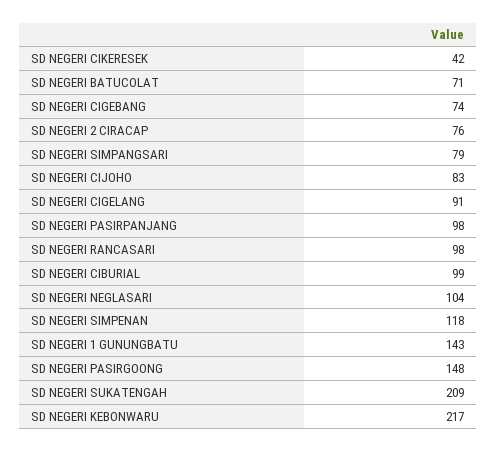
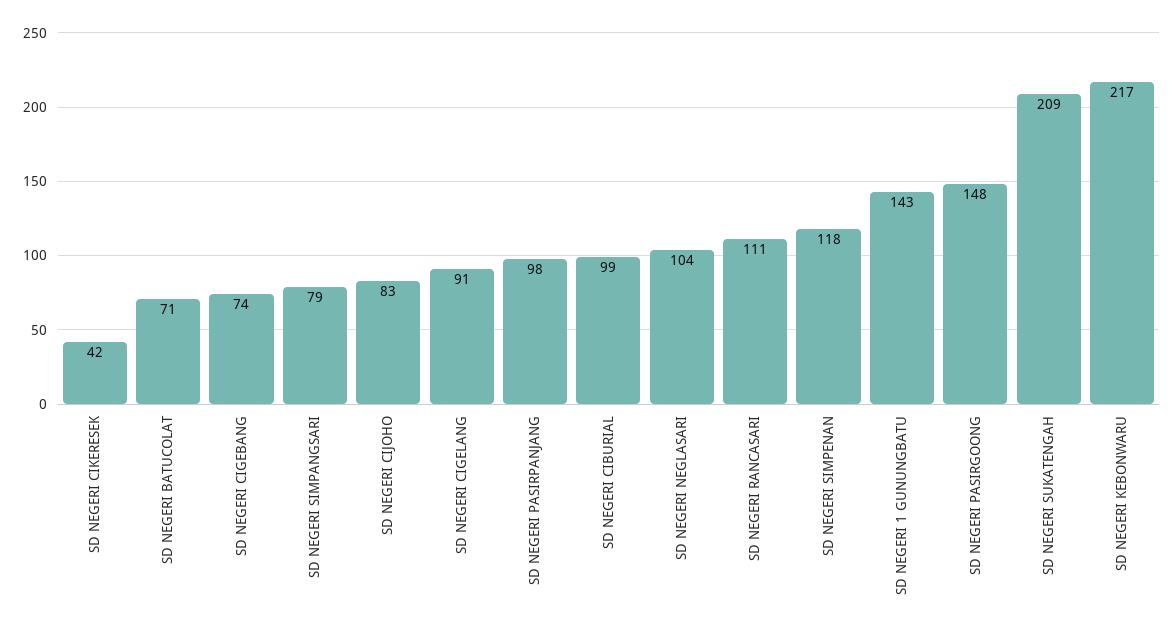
SD NEGERI 2 CIRACAP: 76 -> none
SD NEGERI RANCASARI: 98 -> 111

